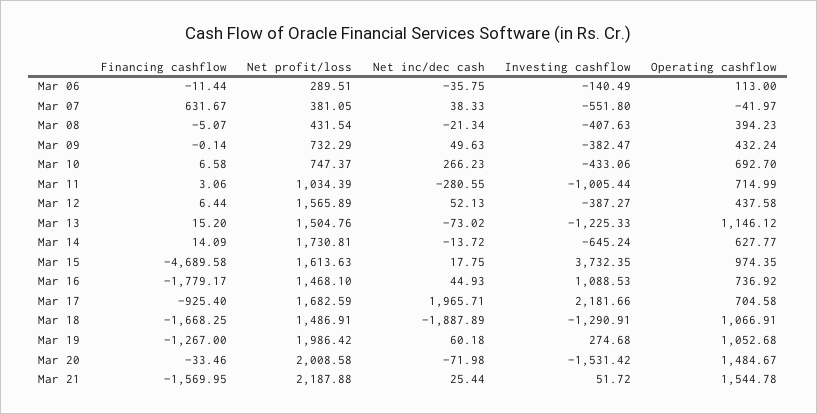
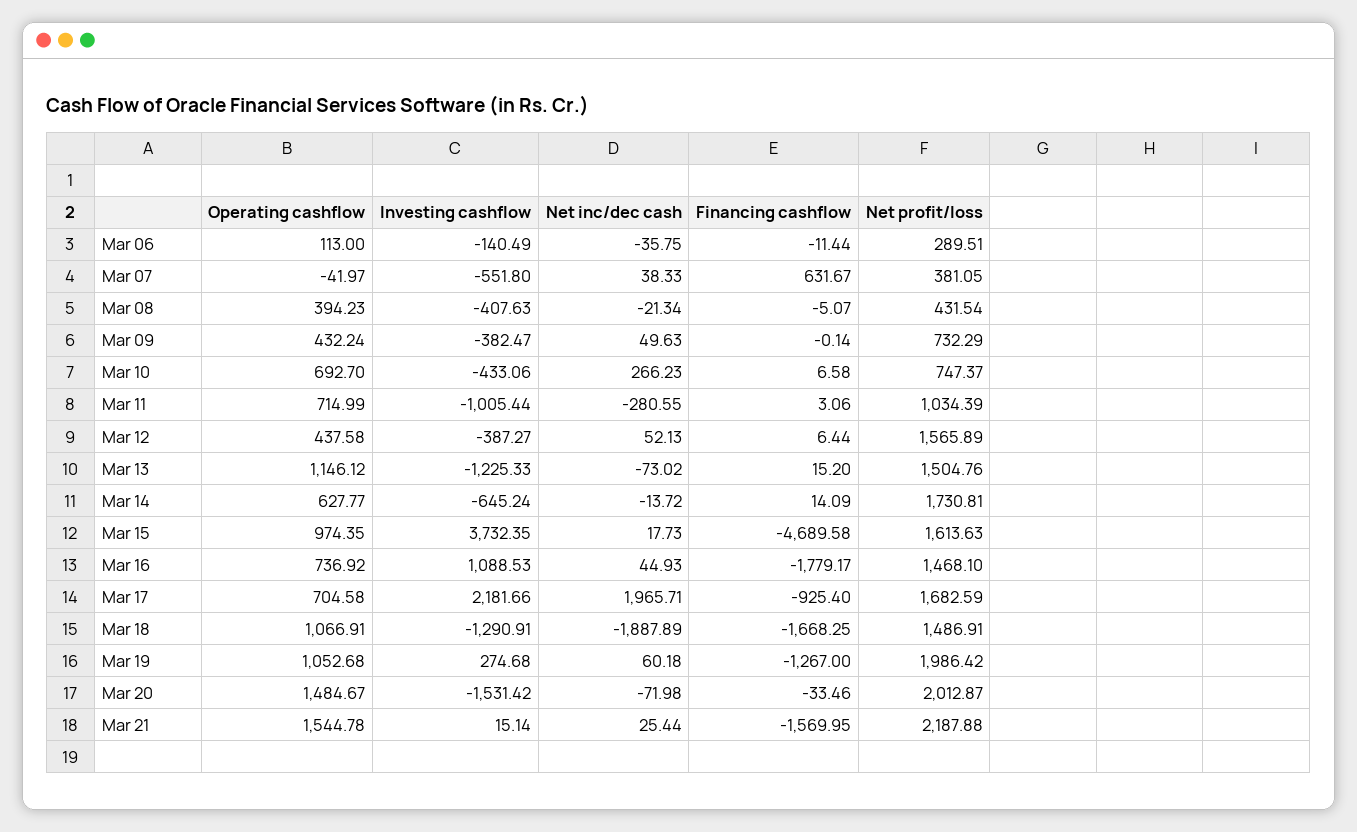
Net inc/dec cash, Mar 15: 17.75 -> 17.73
Net profit/loss, Mar 20: 2008.58 -> 2012.87
Investing cashflow, Mar 21: 51.72 -> 15.14

